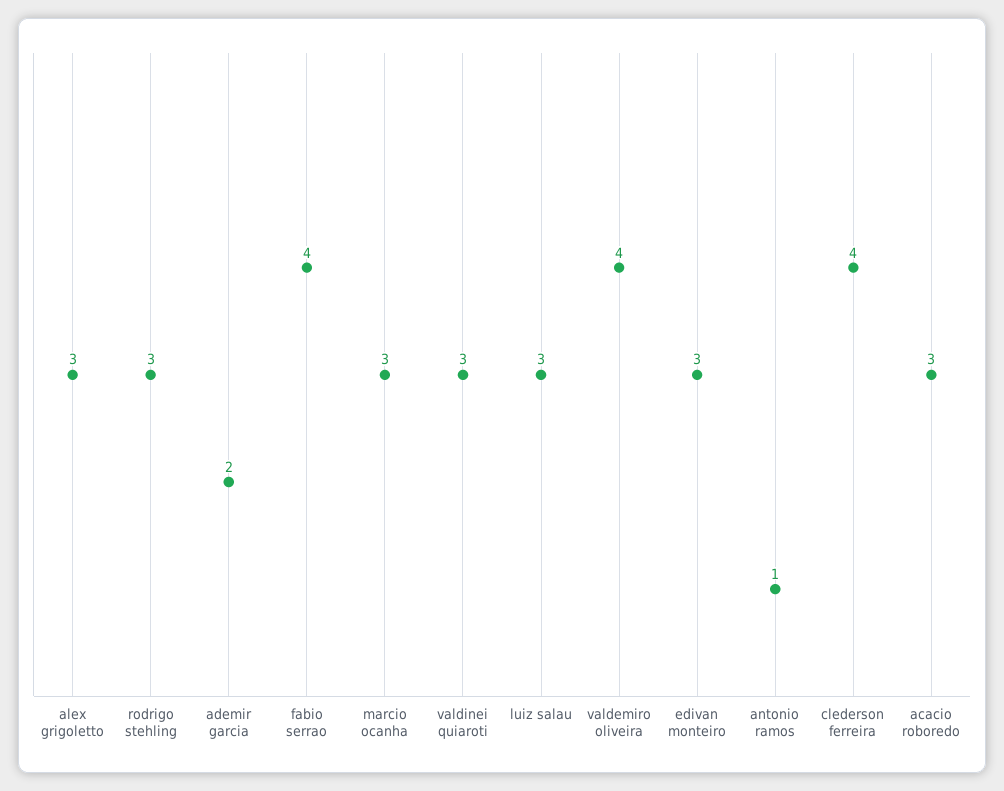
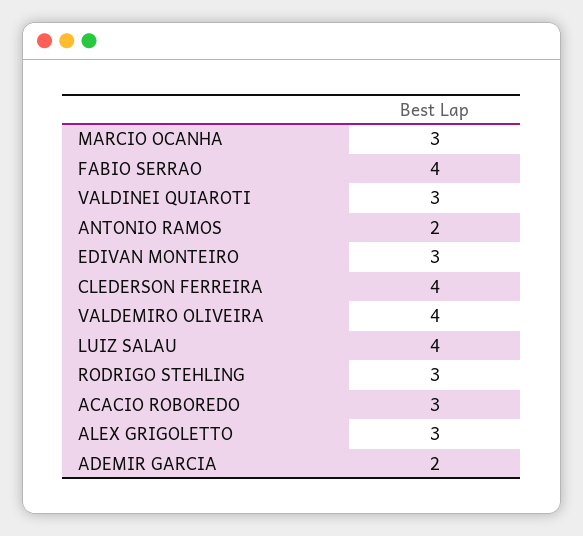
luiz salau: 3 -> 4
antonio ramos: 1 -> 2

